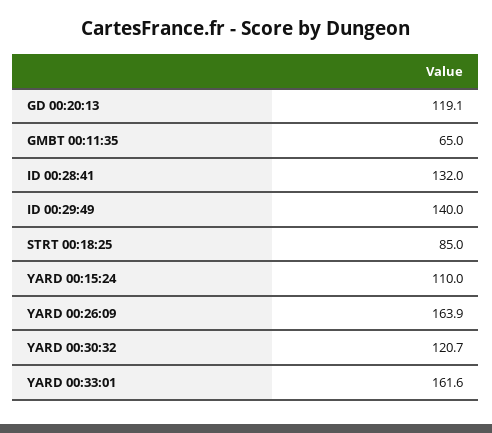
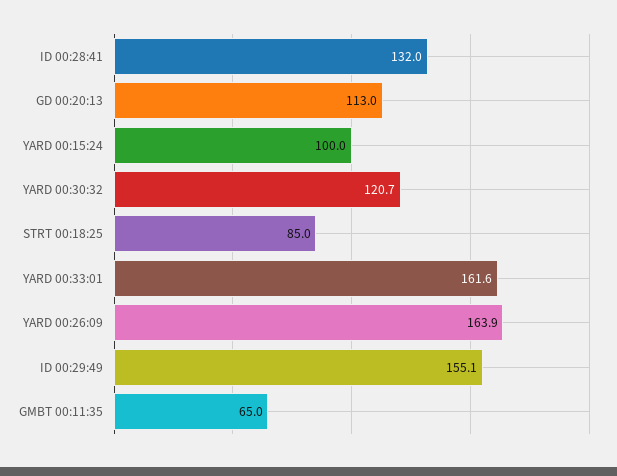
GD 00:20:13: 119.1 -> 113
ID 00:29:49: 140 -> 155.1
YARD 00:15:24: 110 -> 100

